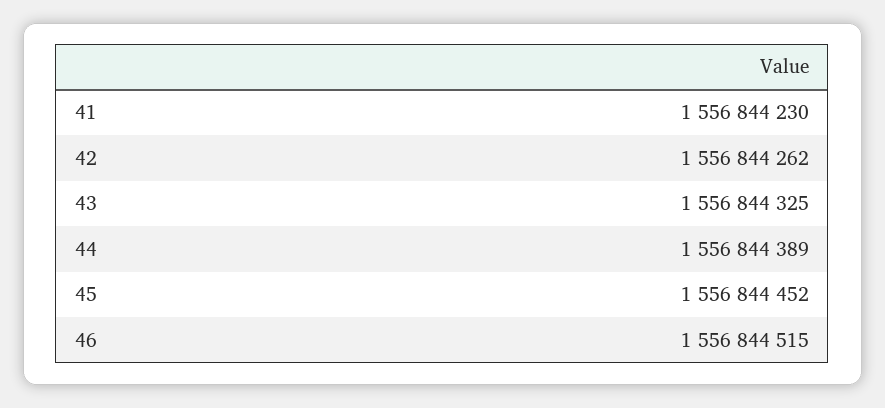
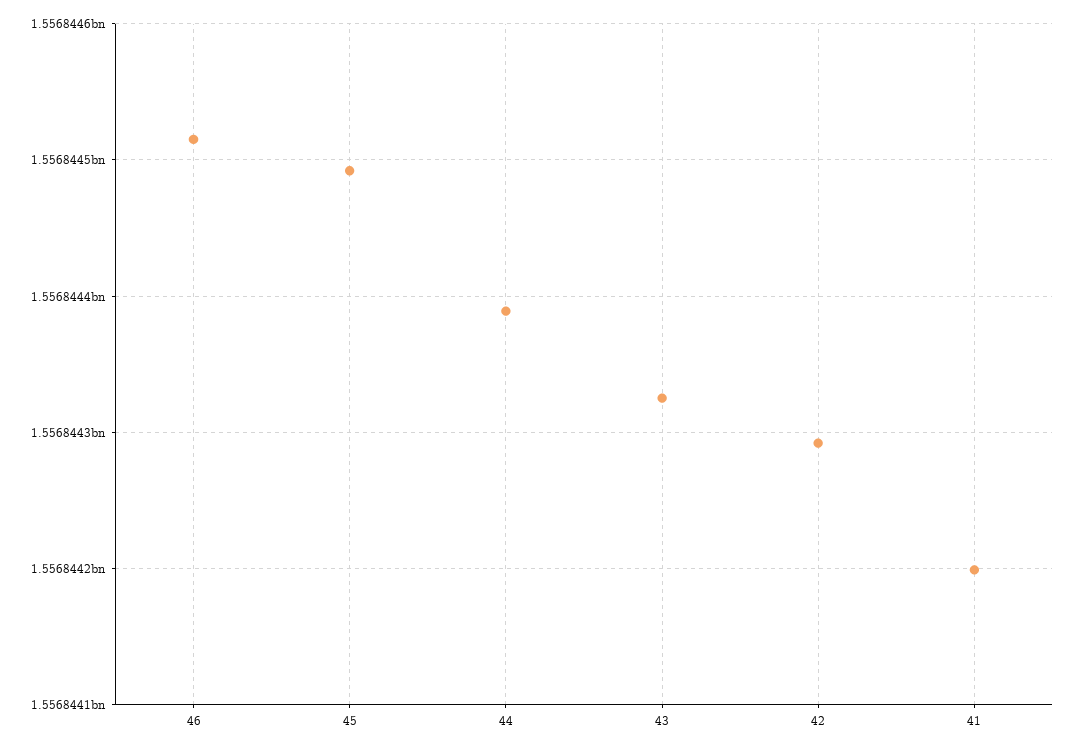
41: 1556844230 -> 1556844200
42: 1556844262 -> 1556844290
45: 1556844452 -> 1556844490

